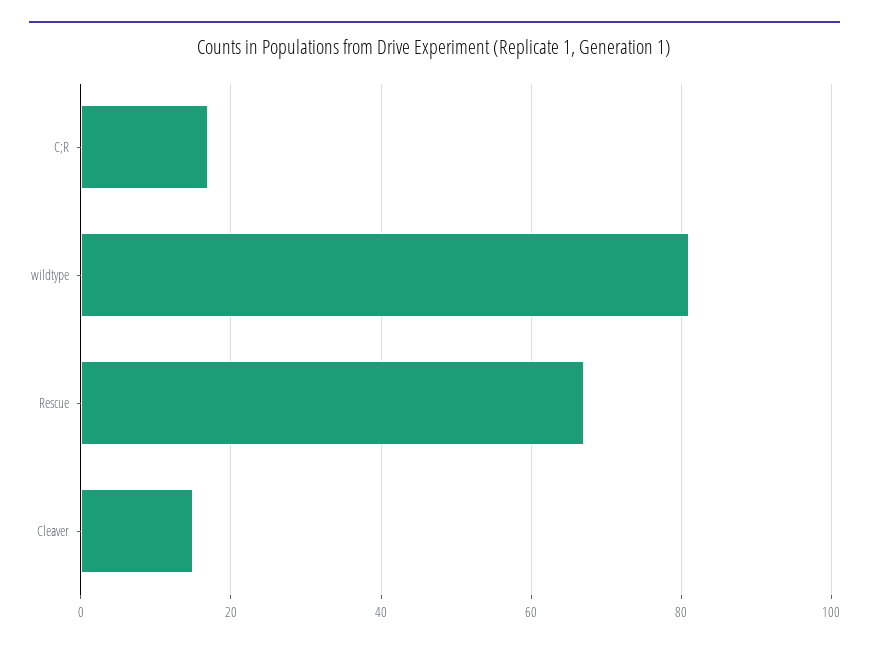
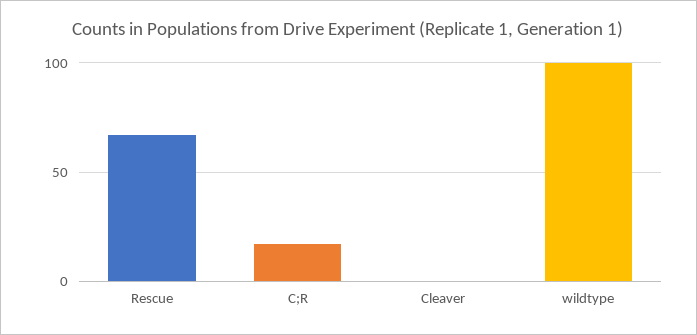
wildtype: 80 -> 100
Cleaver: 15 -> 0

